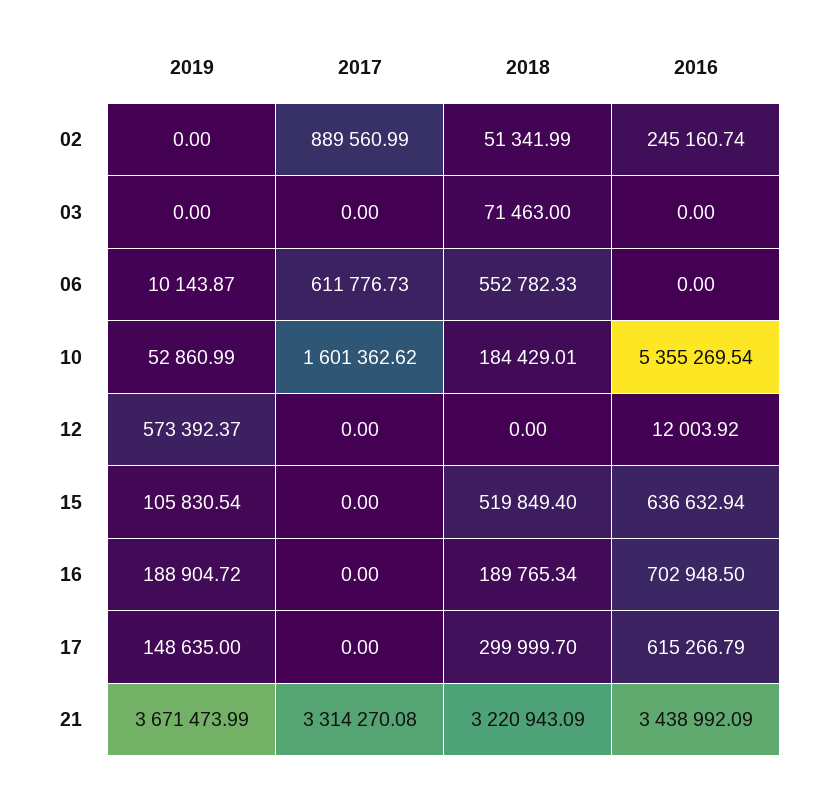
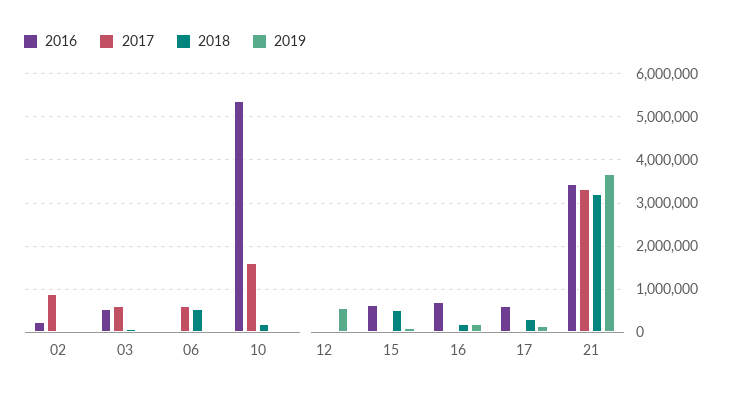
2017, 03: 0 -> 600000
2016, 03: 0 -> 600000

